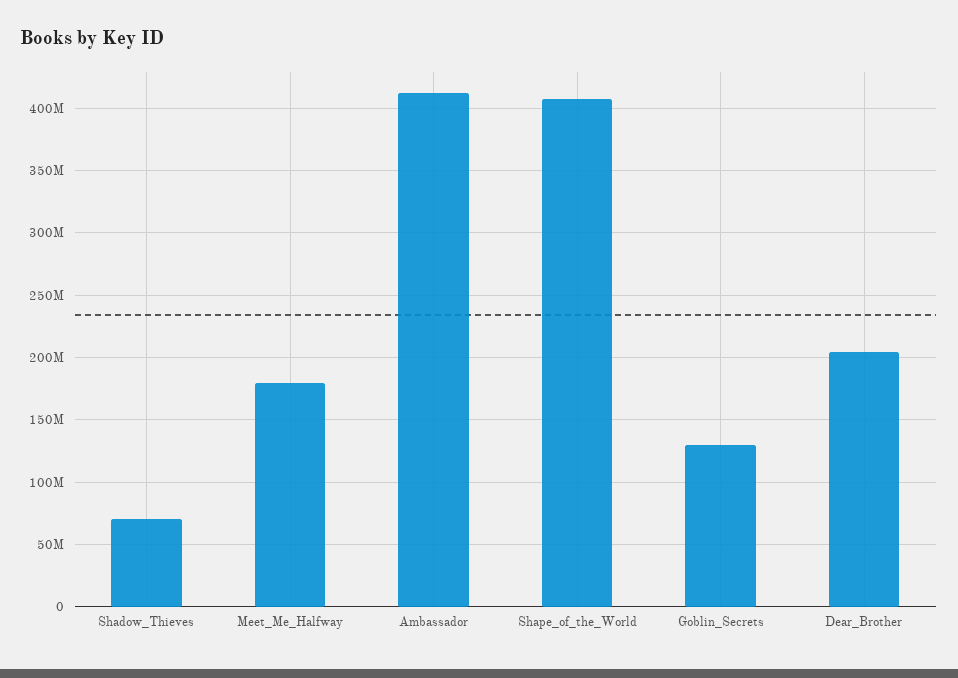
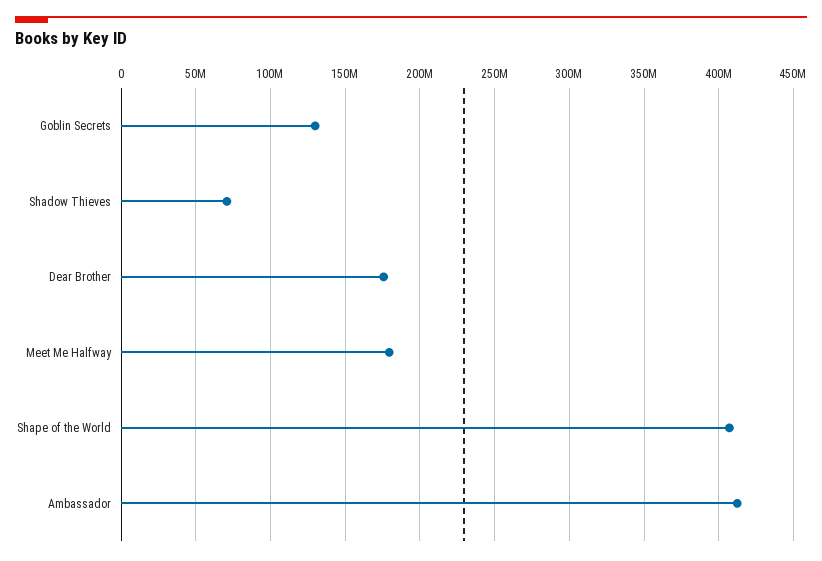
Dear_Brother: 205000000 -> 175000000

